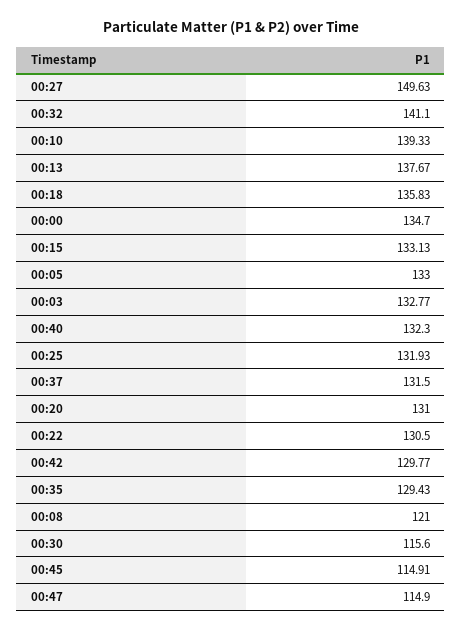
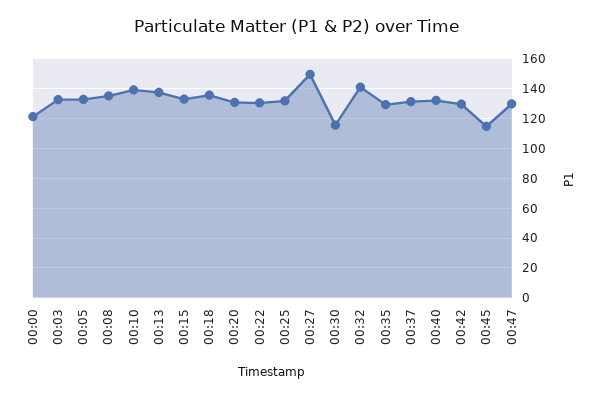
00:00: 134.7 -> 120
00:08: 121 -> 135
00:47: 114.9 -> 130

